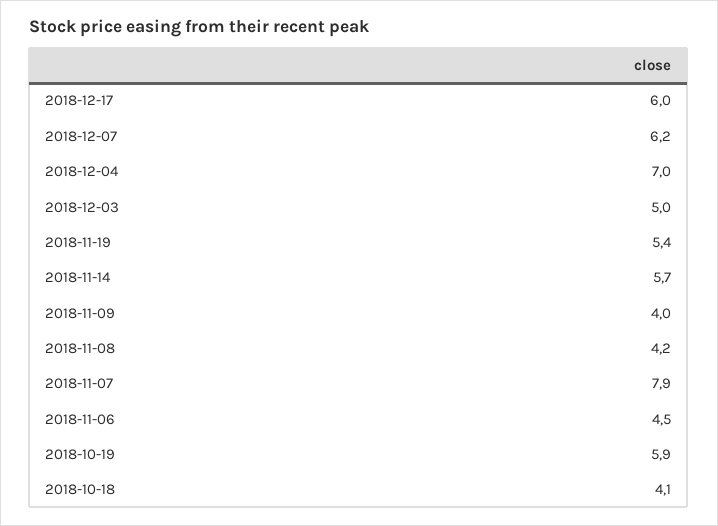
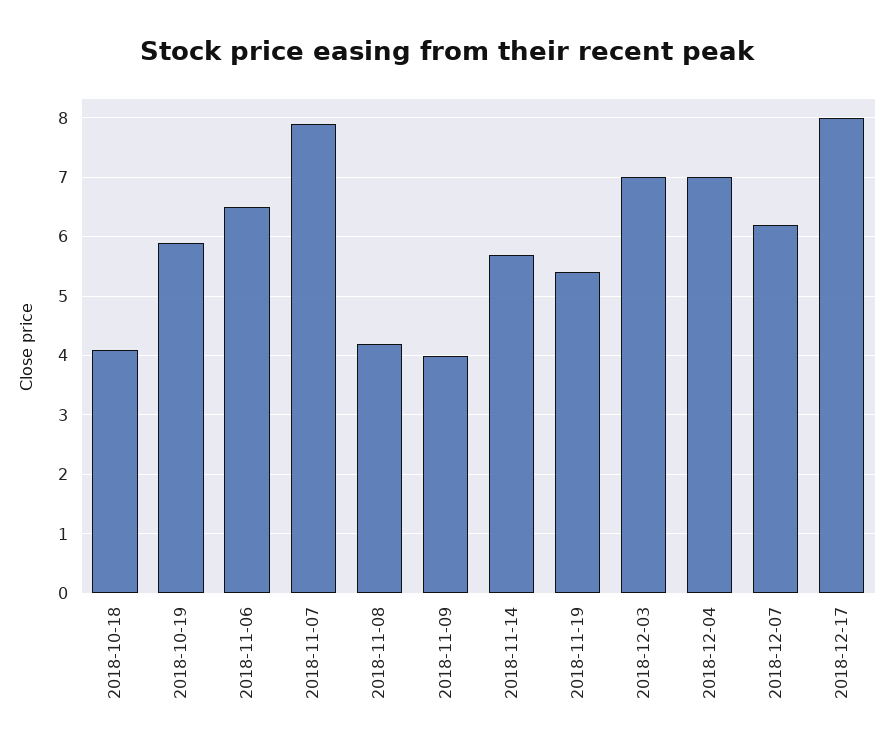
2018-12-17: 6 -> 8
2018-12-03: 5 -> 7
2018-11-06: 4.5 -> 6.5

